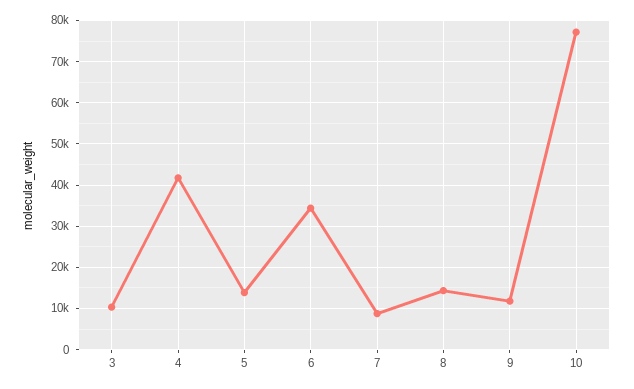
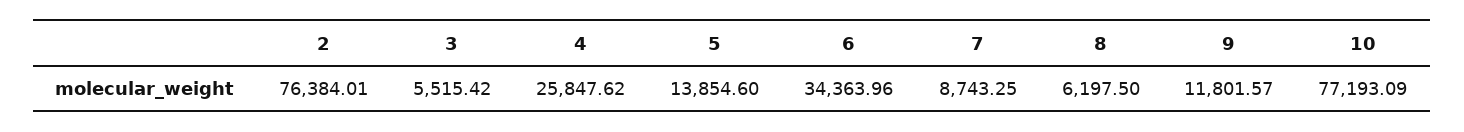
3: 10000 -> 5515.42
4: 42000 -> 25847.62
8: 14000 -> 6197.5
2: none -> 76384.01

